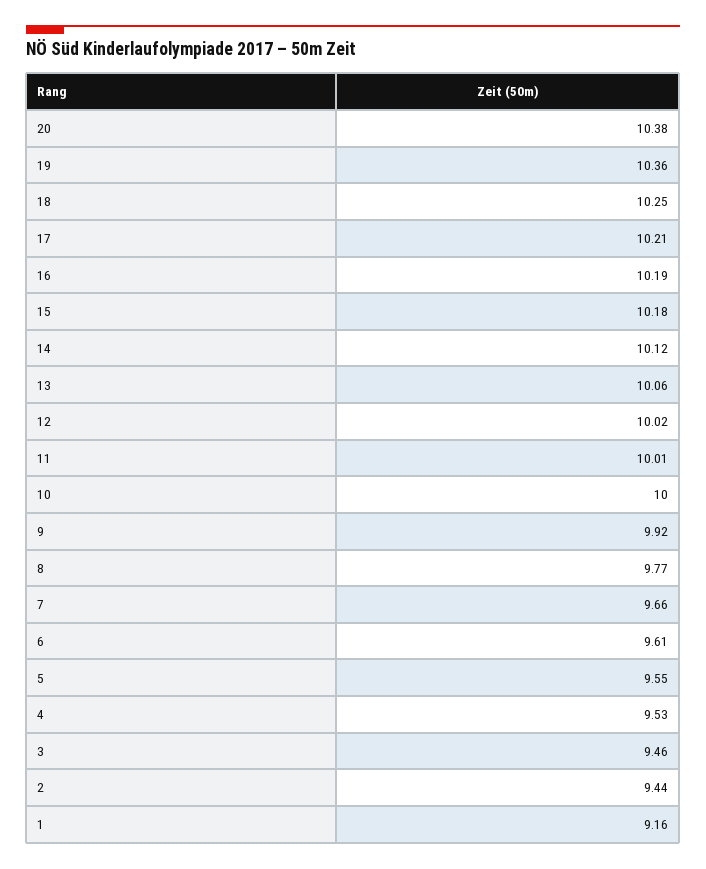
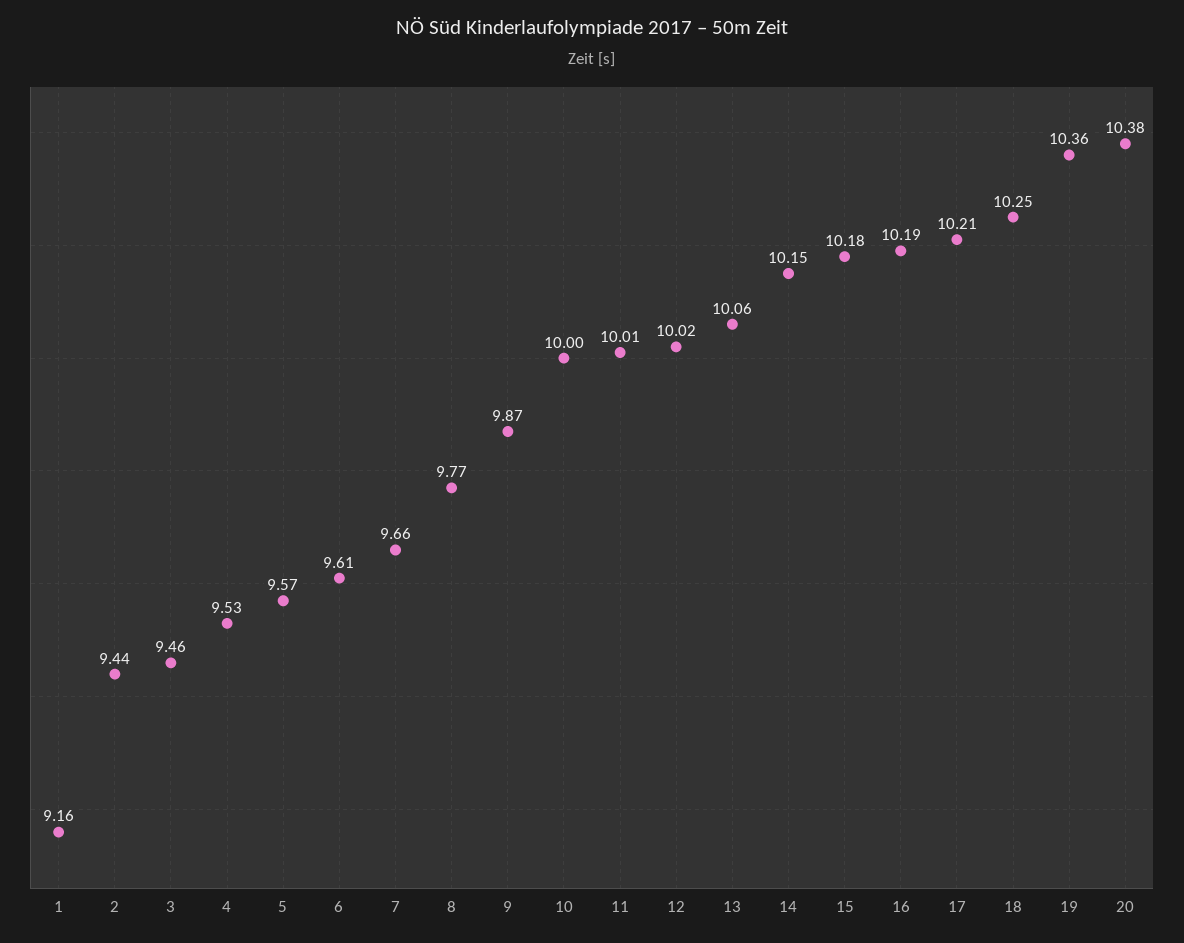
14: 10.12 -> 10.15
9: 9.92 -> 9.87
5: 9.55 -> 9.57

